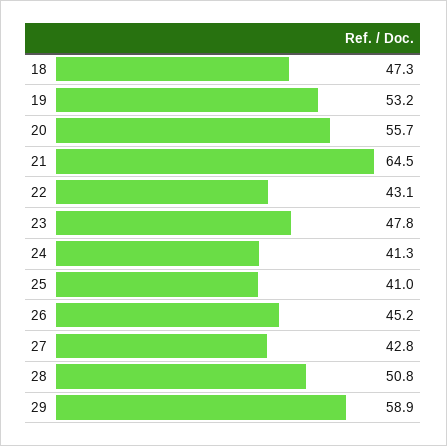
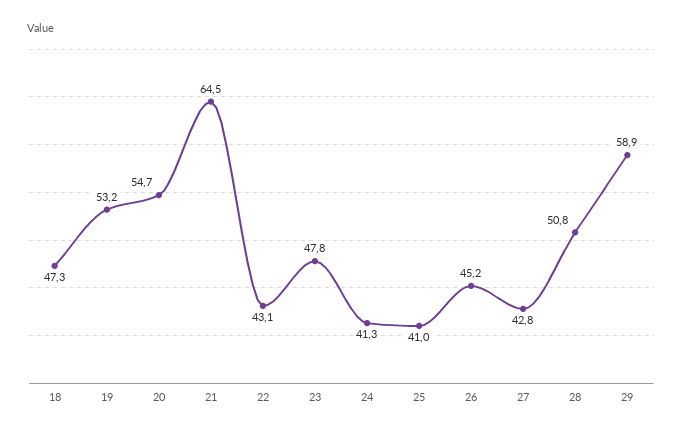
20: 55.7 -> 54.7

